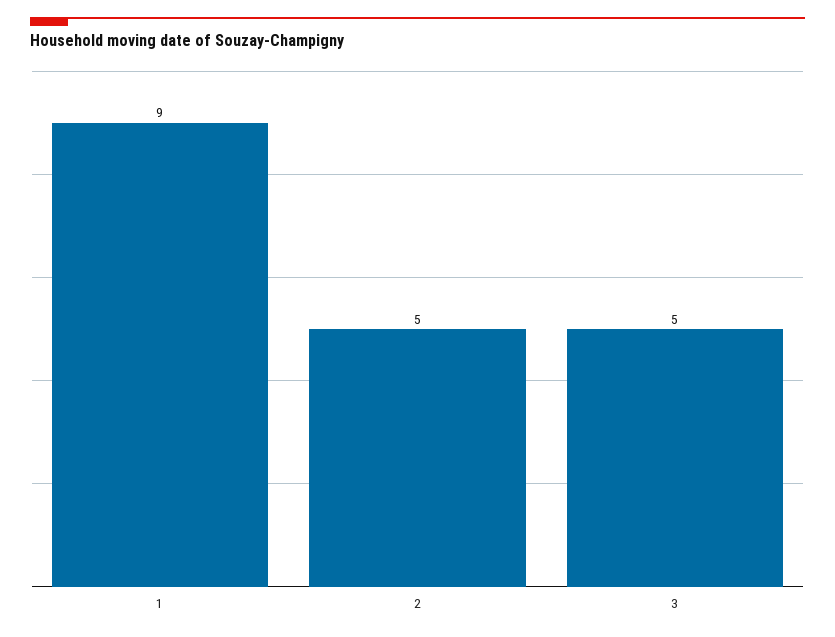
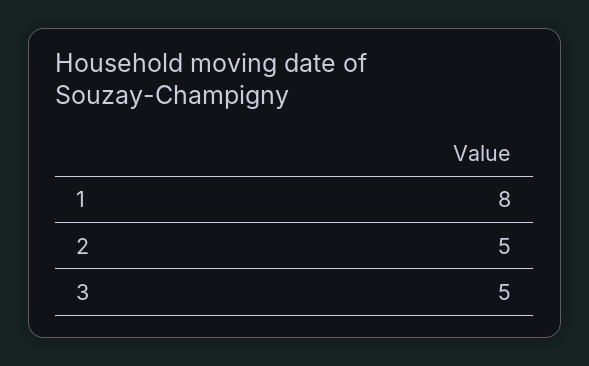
1: 9 -> 8

